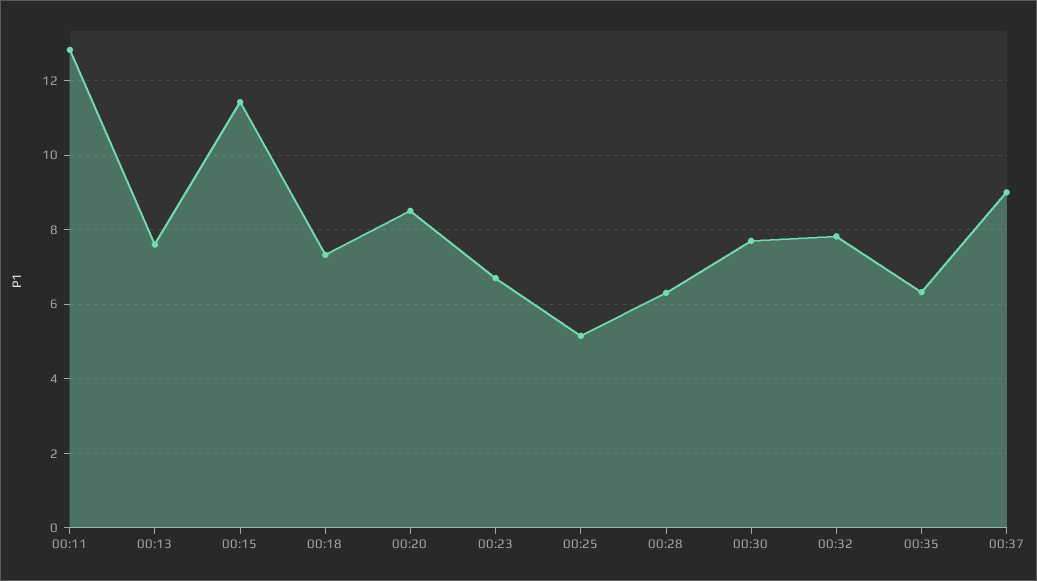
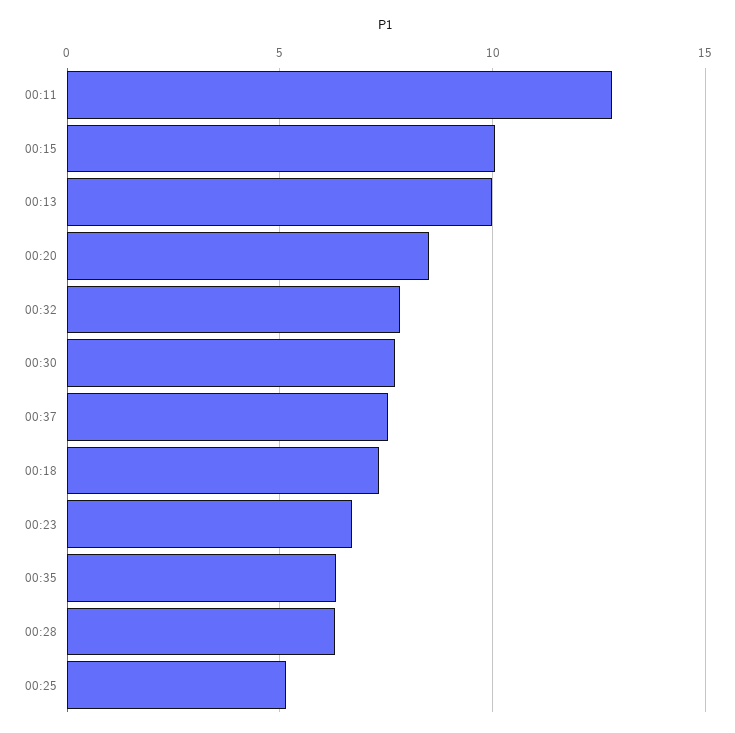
00:13: 7.6 -> 10
00:15: 11.4 -> 10
00:37: 9 -> 7.5

